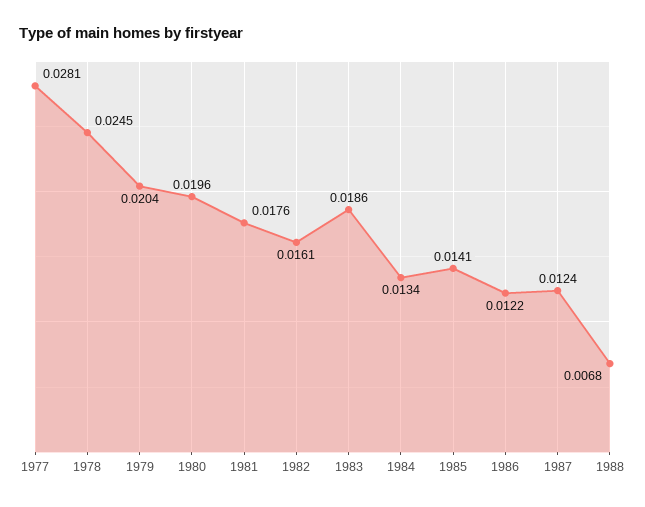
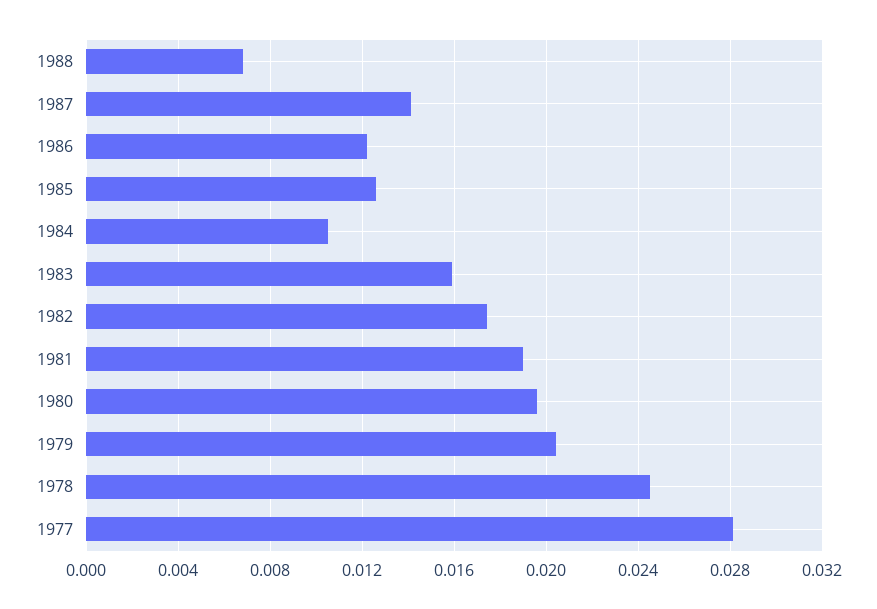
1981: 0.0176 -> 0.019
1982: 0.0161 -> 0.0175
1983: 0.0186 -> 0.016
1984: 0.0134 -> 0.0105
1985: 0.0141 -> 0.0125
1987: 0.0124 -> 0.014

